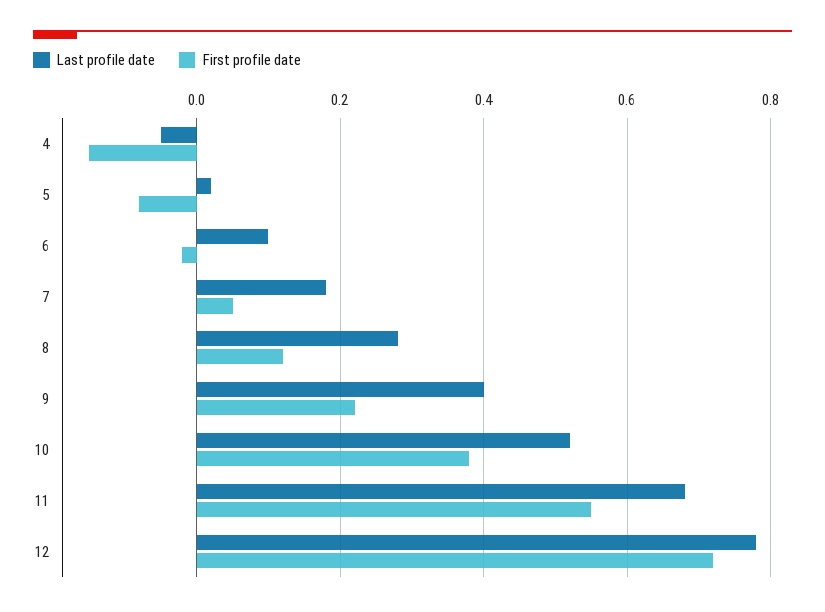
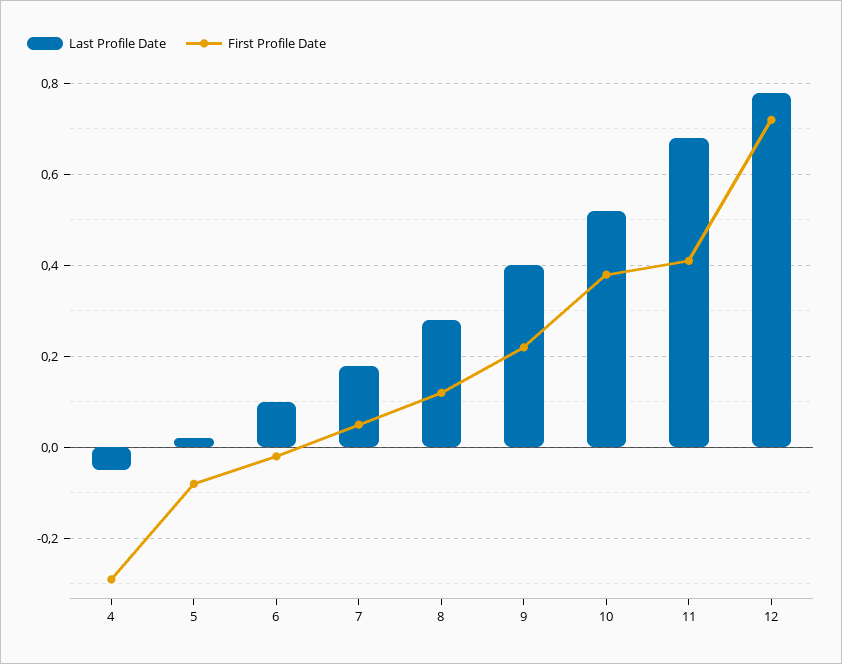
First profile date, 4: -0.15 -> -0.3
First profile date, 11: 0.55 -> 0.4

